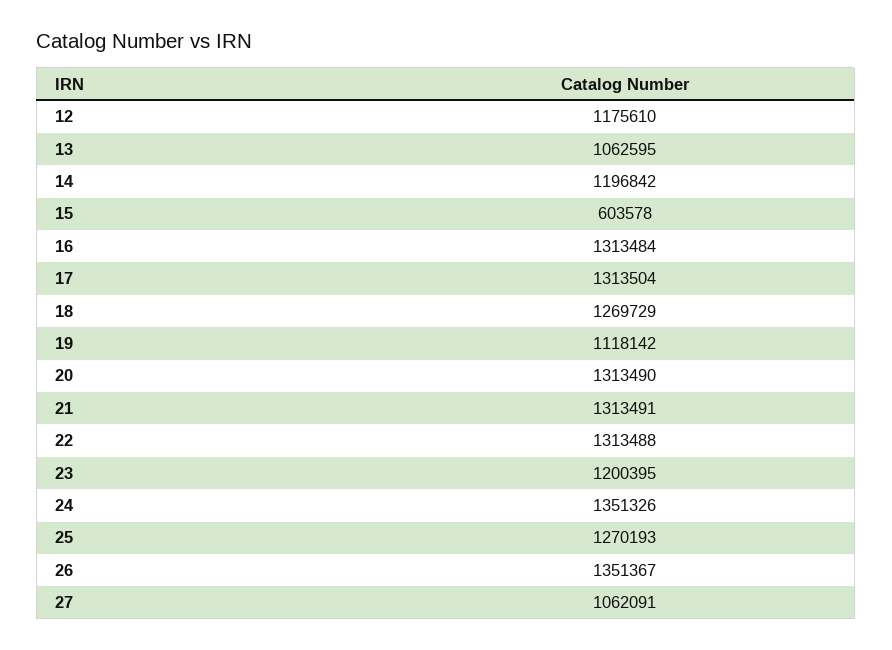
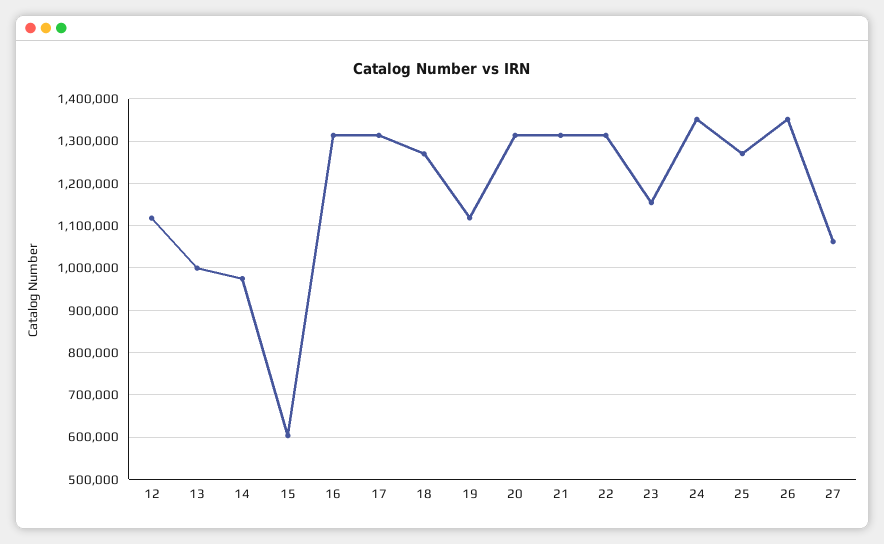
12: 1175610 -> 1120000
13: 1062595 -> 1000000
14: 1196842 -> 980000
23: 1200395 -> 1160000

